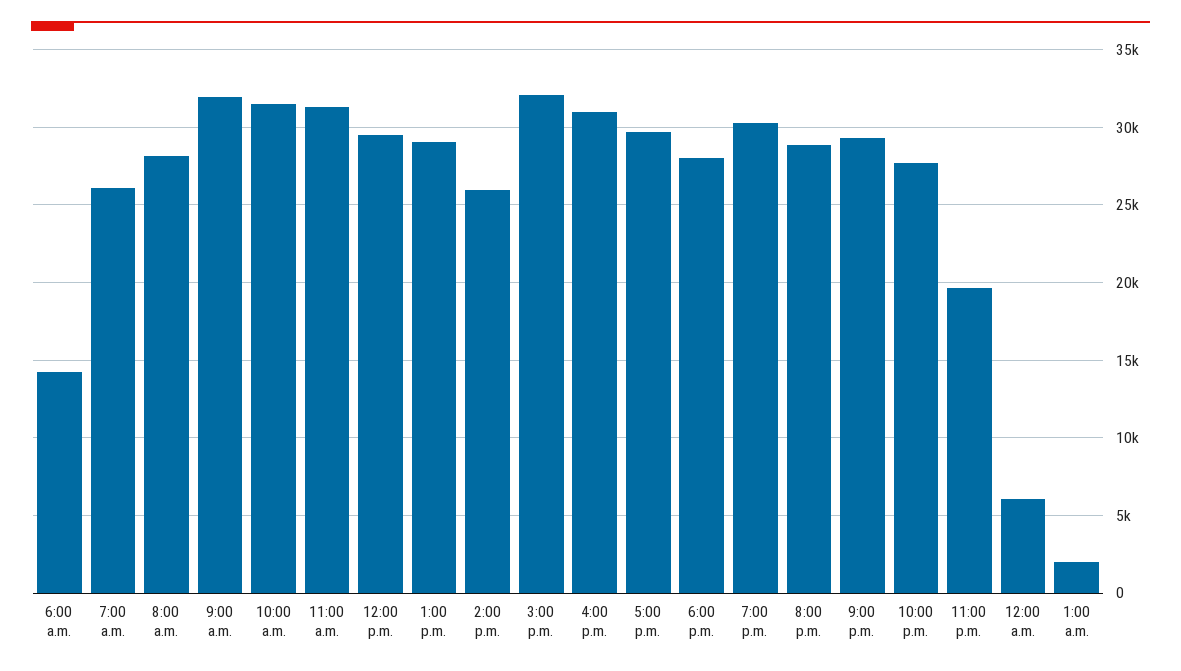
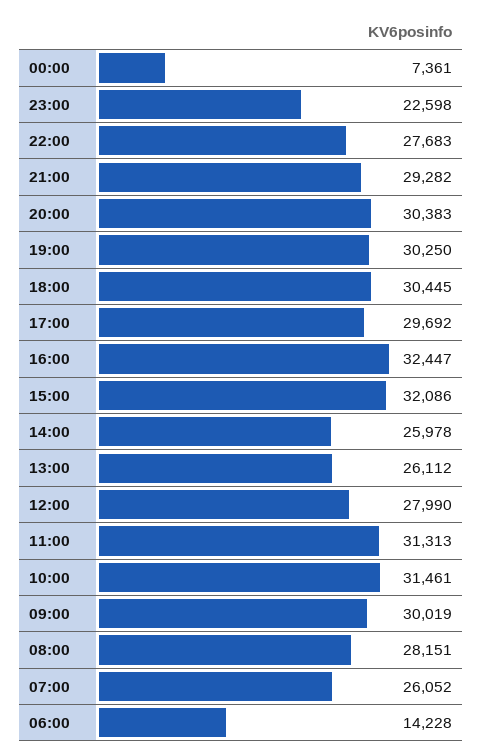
9:00 a.m.: 32000 -> 30019
12:00 p.m.: 29500 -> 27990
1:00 p.m.: 29000 -> 26112
4:00 p.m.: 31000 -> 32447
6:00 p.m.: 28000 -> 30445
8:00 p.m.: 29000 -> 30383
11:00 p.m.: 19500 -> 22598
12:00 a.m.: 6000 -> 7361
1:00 a.m.: 2000 -> none

